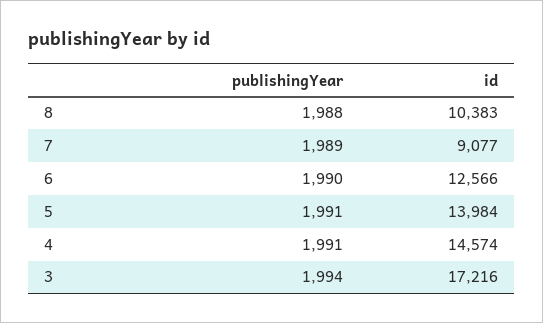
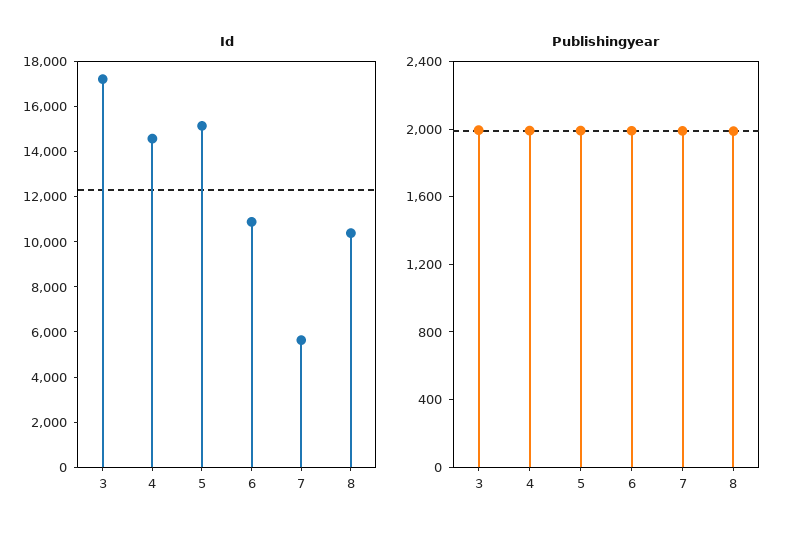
id, 7: 9077 -> 5500
id, 6: 12566 -> 11000
id, 5: 13984 -> 15000

